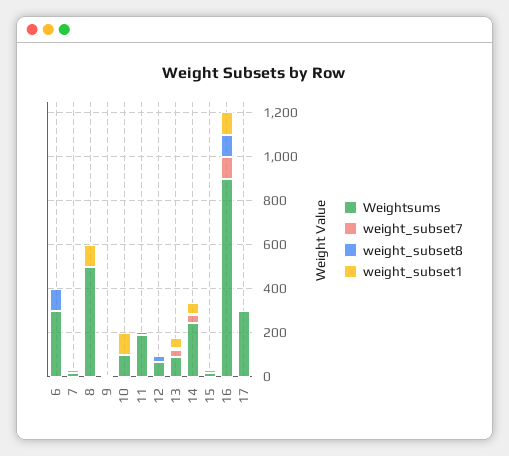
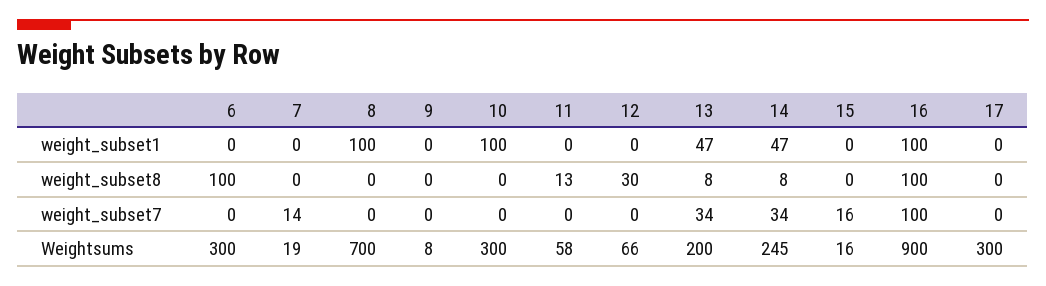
Weightsums, 8: 500 -> 700
Weightsums, 10: 100 -> 300
Weightsums, 11: 200 -> 58
Weightsums, 13: 100 -> 200

